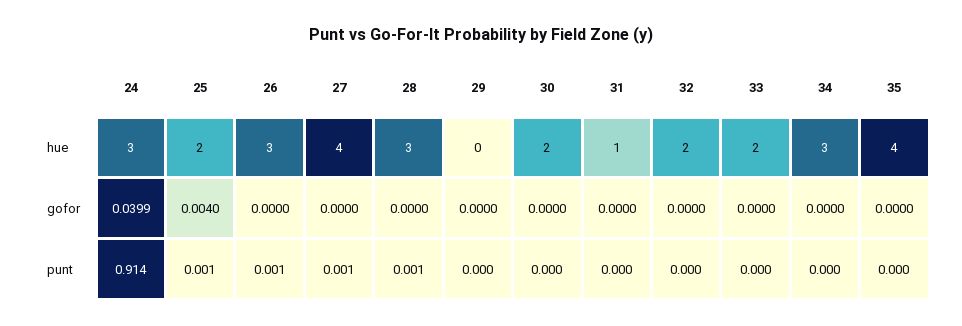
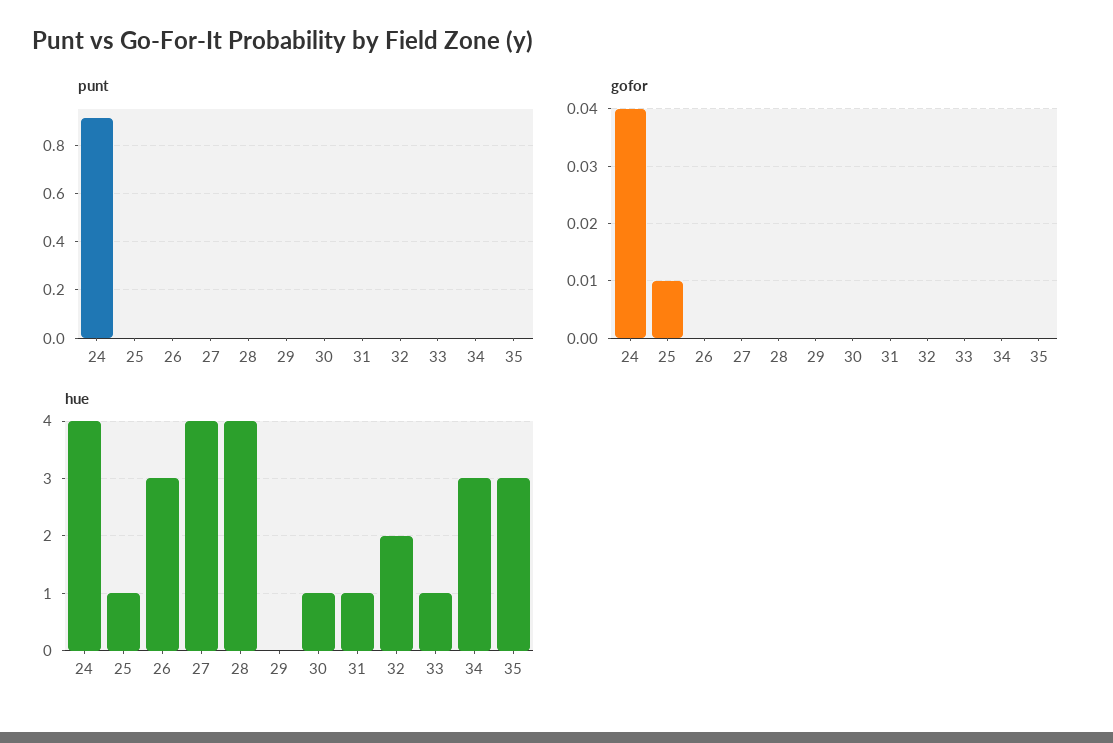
hue, 24: 3 -> 4
hue, 25: 2 -> 1
hue, 28: 3 -> 4
hue, 30: 2 -> 1
hue, 33: 2 -> 1
hue, 35: 4 -> 3
gofor, 25: 0.004 -> 0.01

